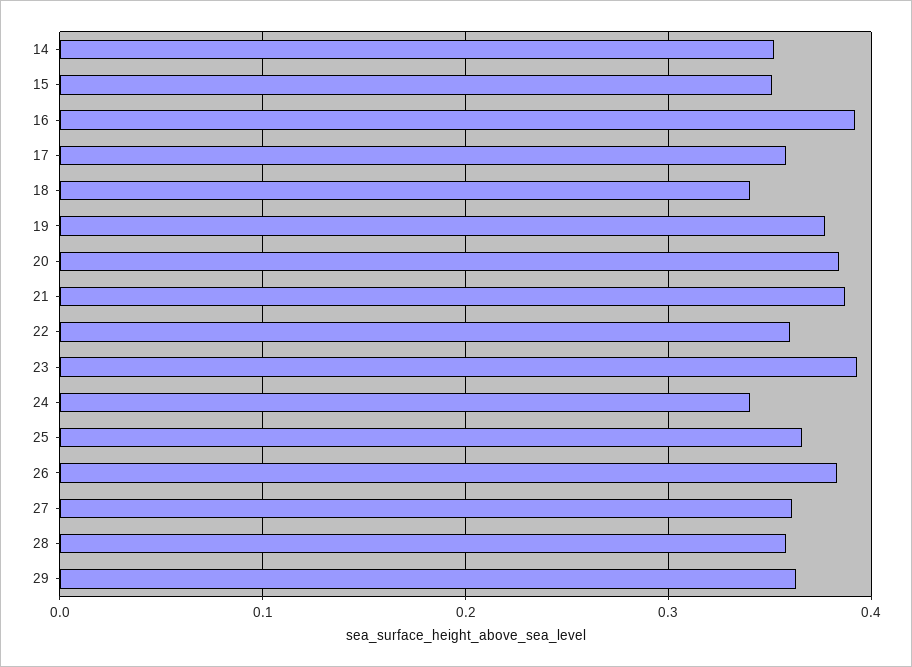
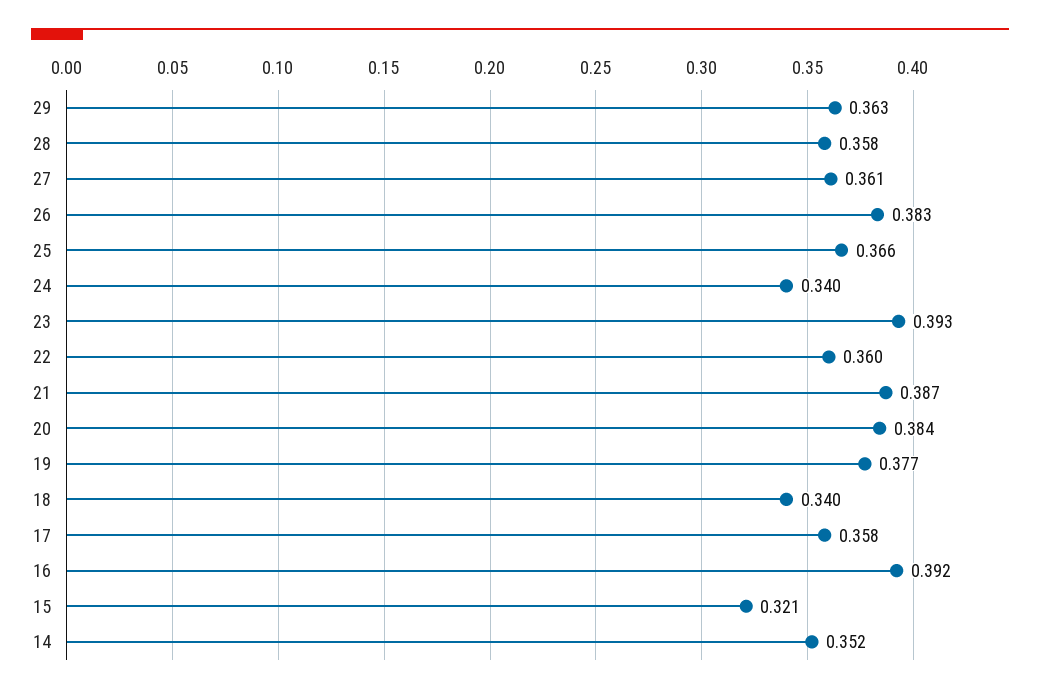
15: 0.35 -> 0.321

